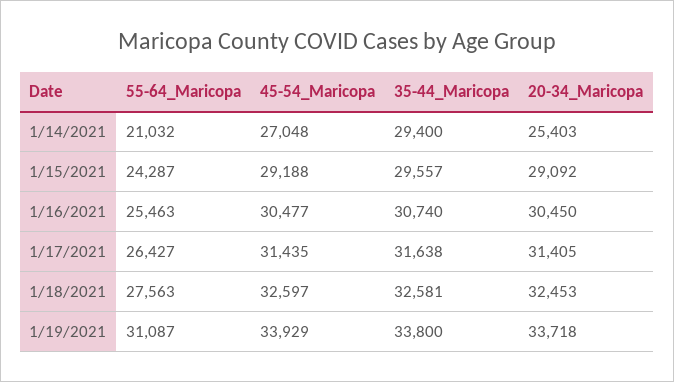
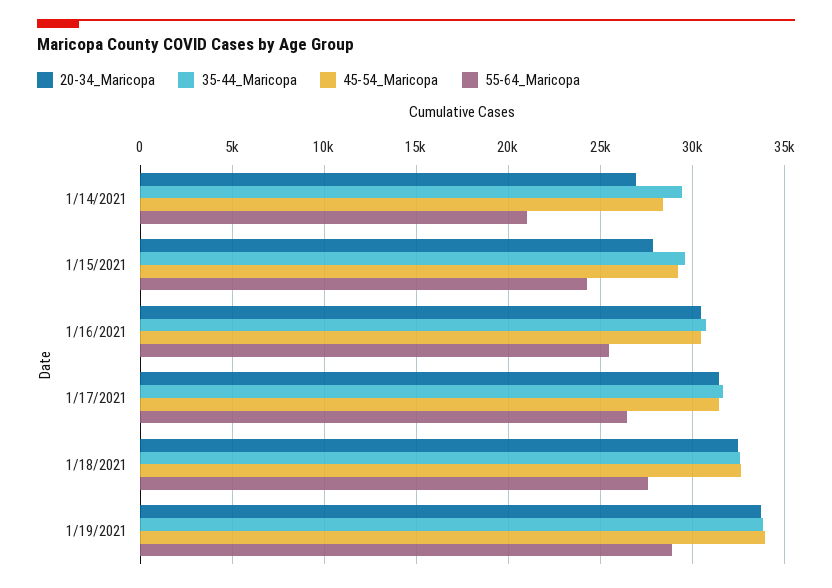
45-54_Maricopa, 1/14/2021: 27048 -> 28500
20-34_Maricopa, 1/14/2021: 25403 -> 27000
20-34_Maricopa, 1/15/2021: 29092 -> 28000
55-64_Maricopa, 1/19/2021: 31087 -> 29000

